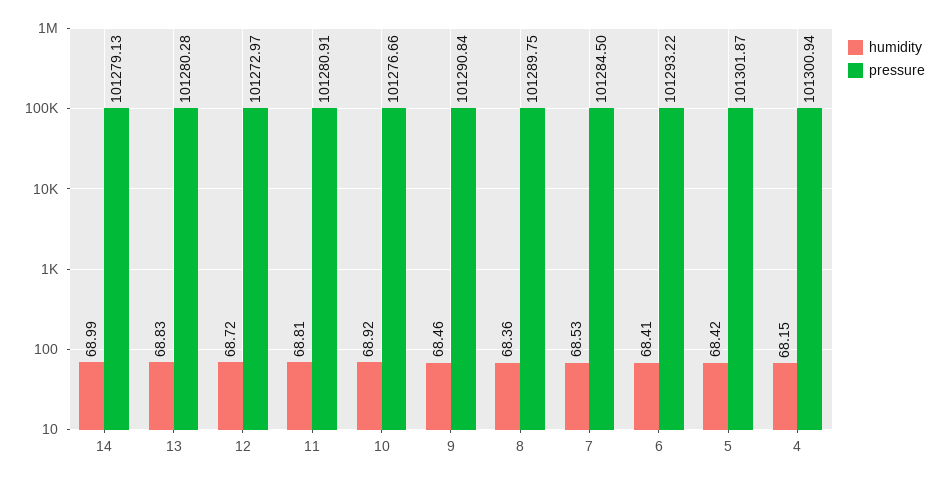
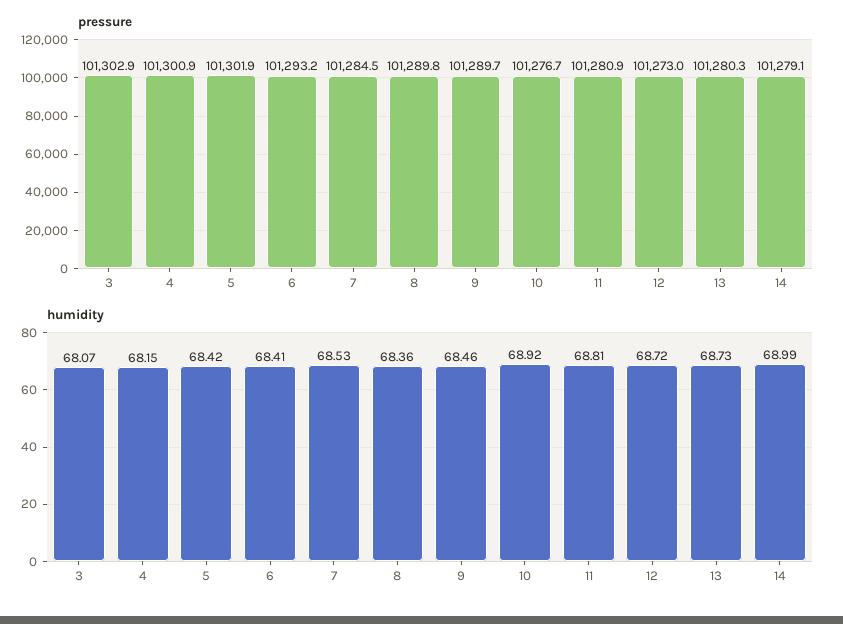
humidity, 13: 68.83 -> 68.73
pressure, 9: 101290.84 -> 101289.7
pressure, 3: none -> 101302.9
humidity, 3: none -> 68.07

